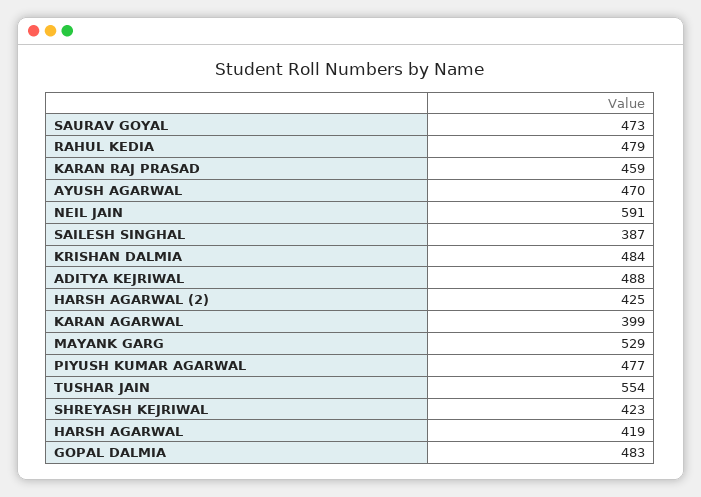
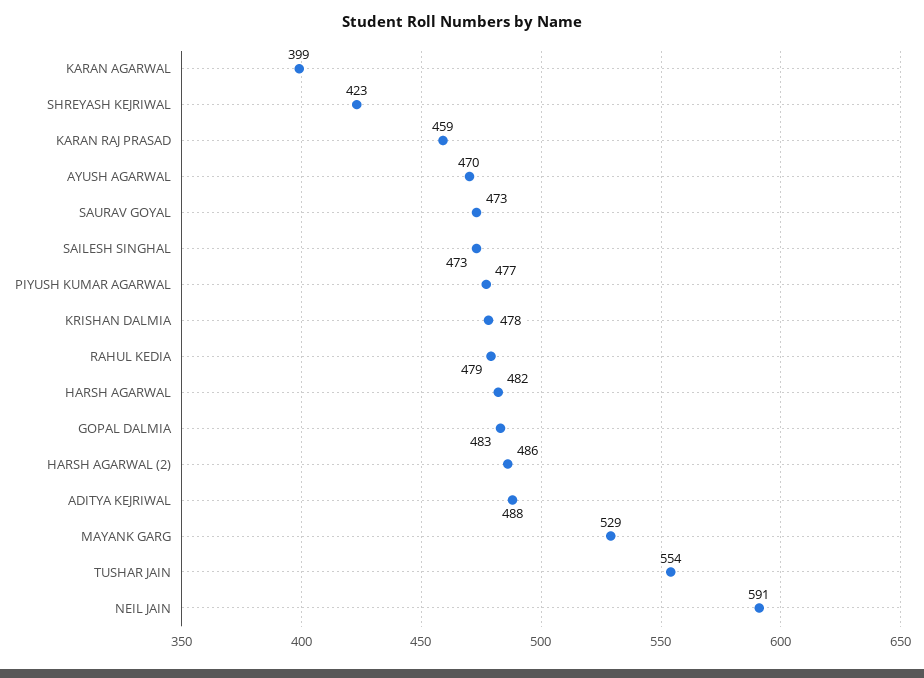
SAILESH SINGHAL: 387 -> 473
KRISHAN DALMIA: 484 -> 478
HARSH AGARWAL (2): 425 -> 486
HARSH AGARWAL: 419 -> 482

